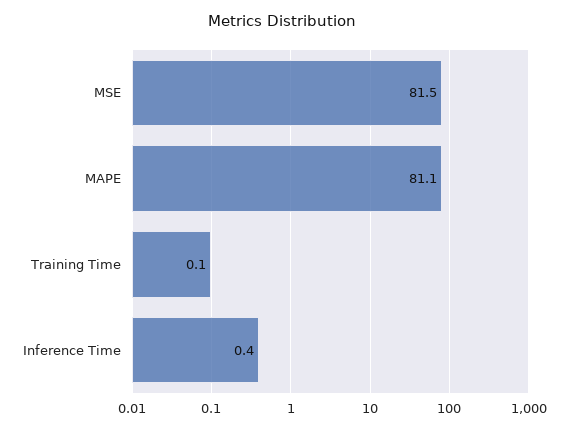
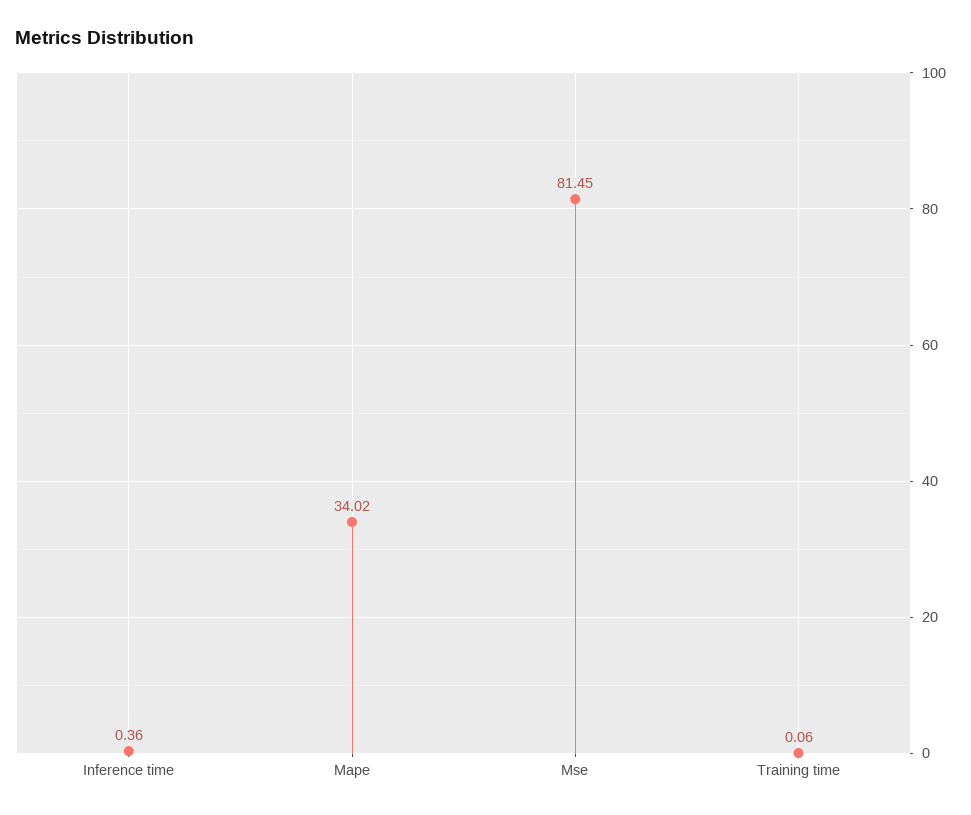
MAPE: 81.1 -> 34.02

